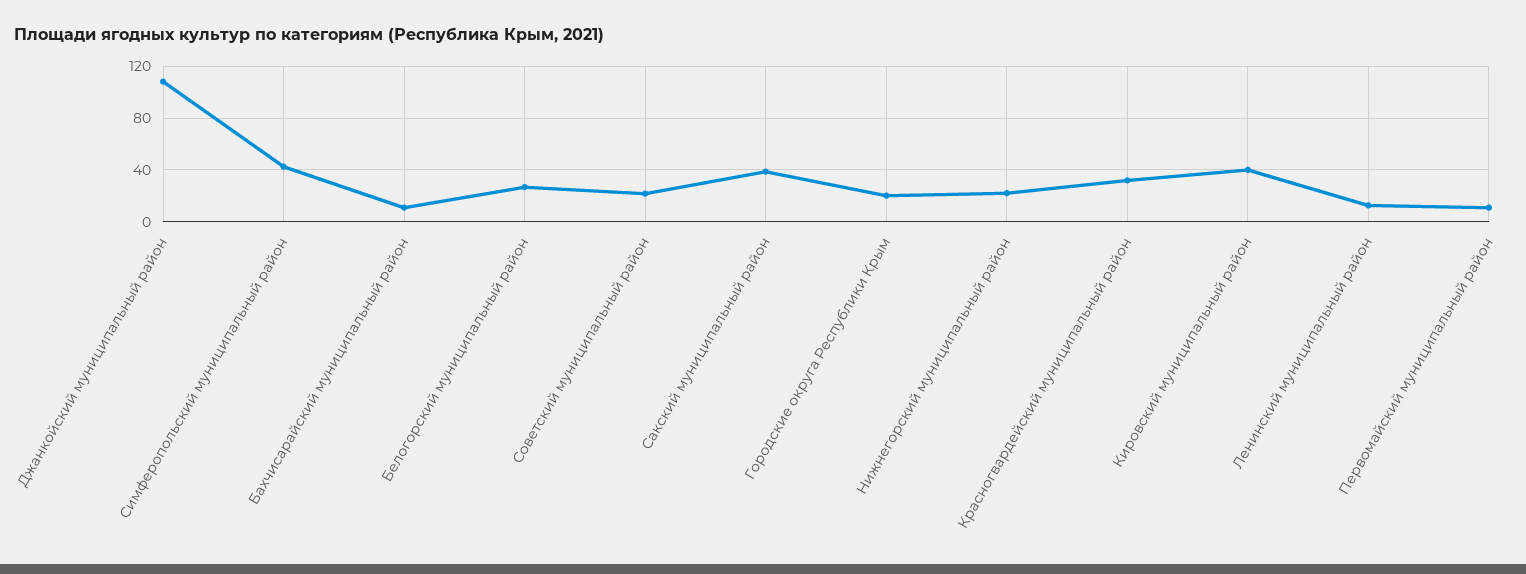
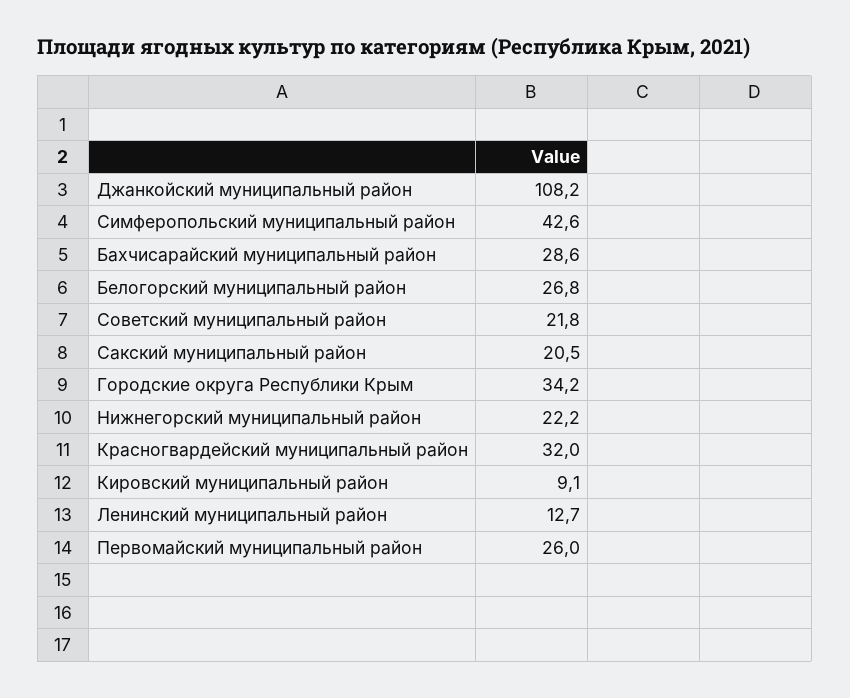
Бахчисарайский муниципальный район: 10 -> 28.6
Сакский муниципальный район: 40 -> 20.5
Городские округа Республики Крым: 20 -> 34.2
Кировский муниципальный район: 40 -> 9.1
Первомайский муниципальный район: 10 -> 26

